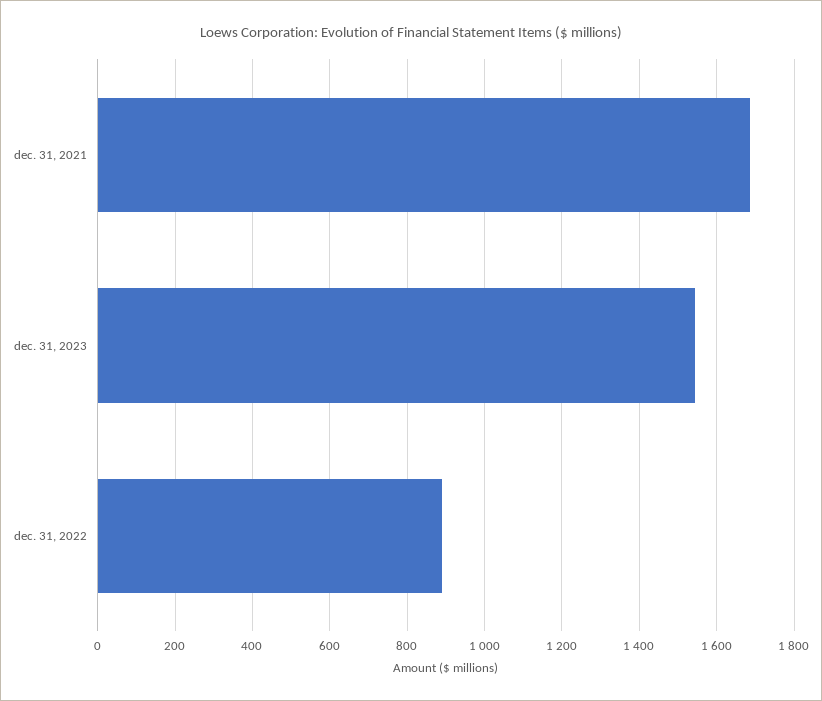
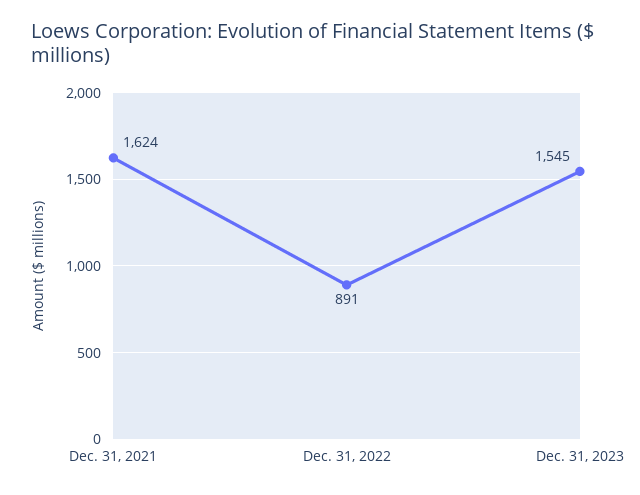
dec. 31, 2021: 1680 -> 1624

